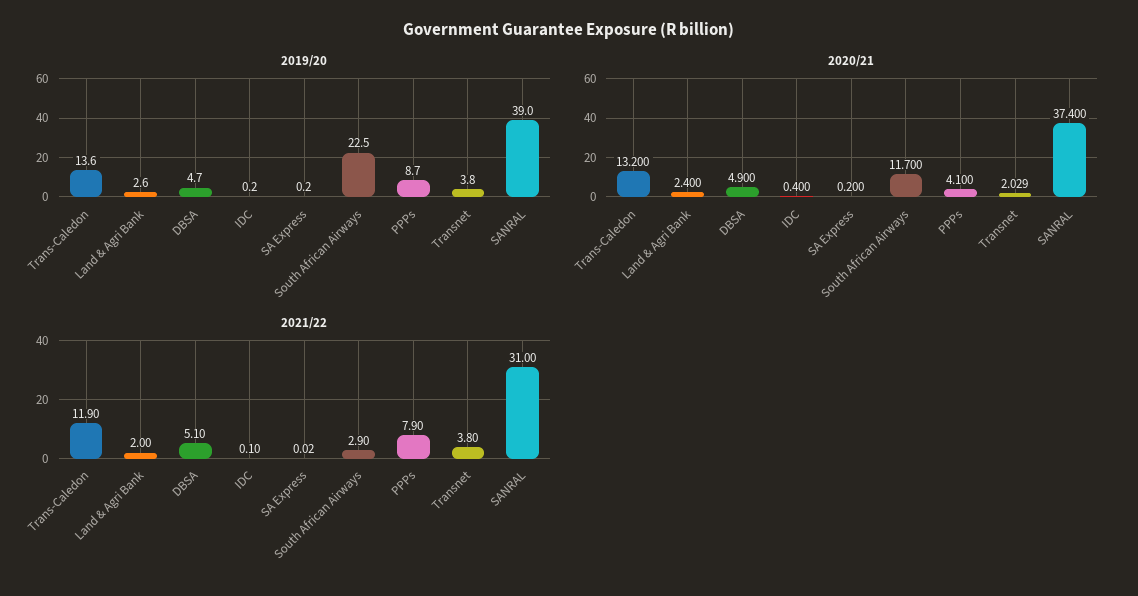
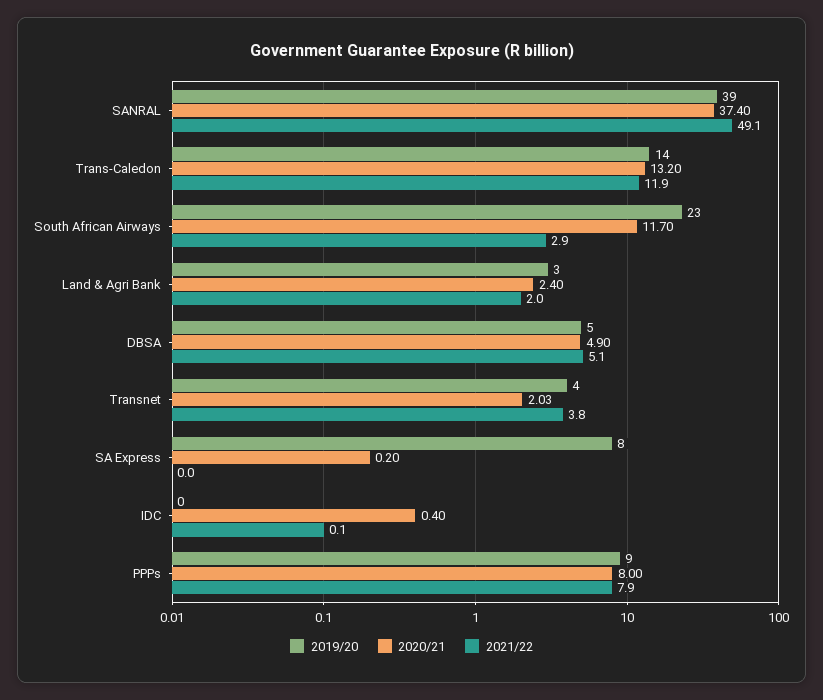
2019/20, SA Express: 0.2 -> 8
2020/21, PPPs: 4.1 -> 8
2021/22, SANRAL: 31 -> 49.1

